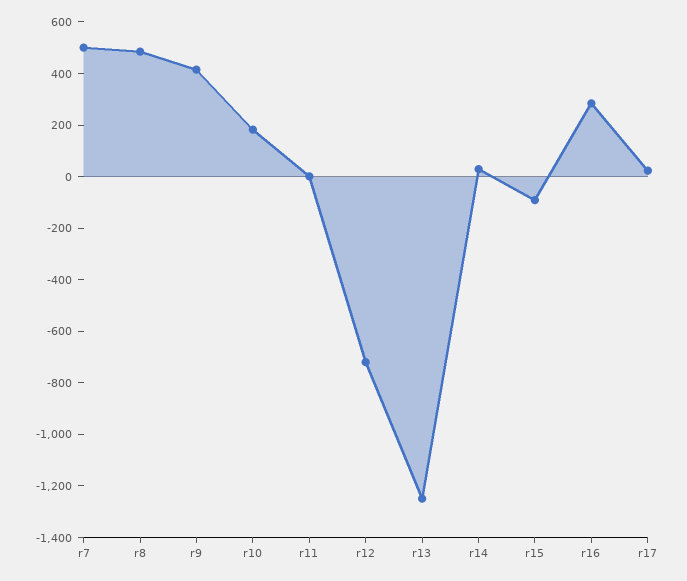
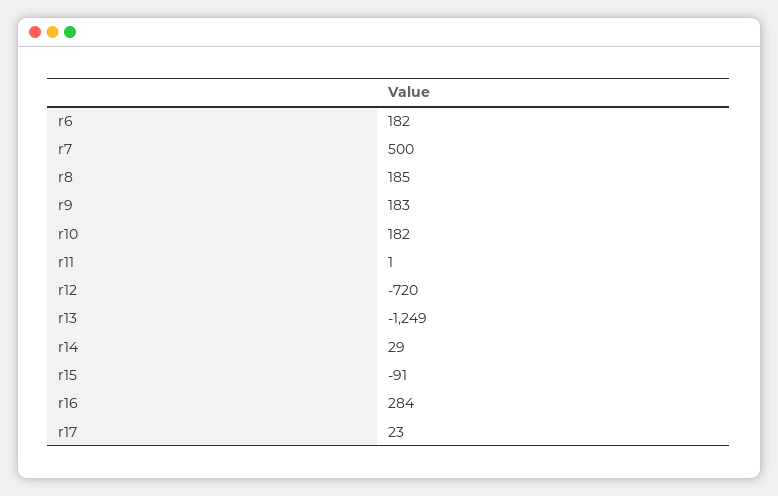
r8: 500 -> 185
r9: 400 -> 183
r6: none -> 182

